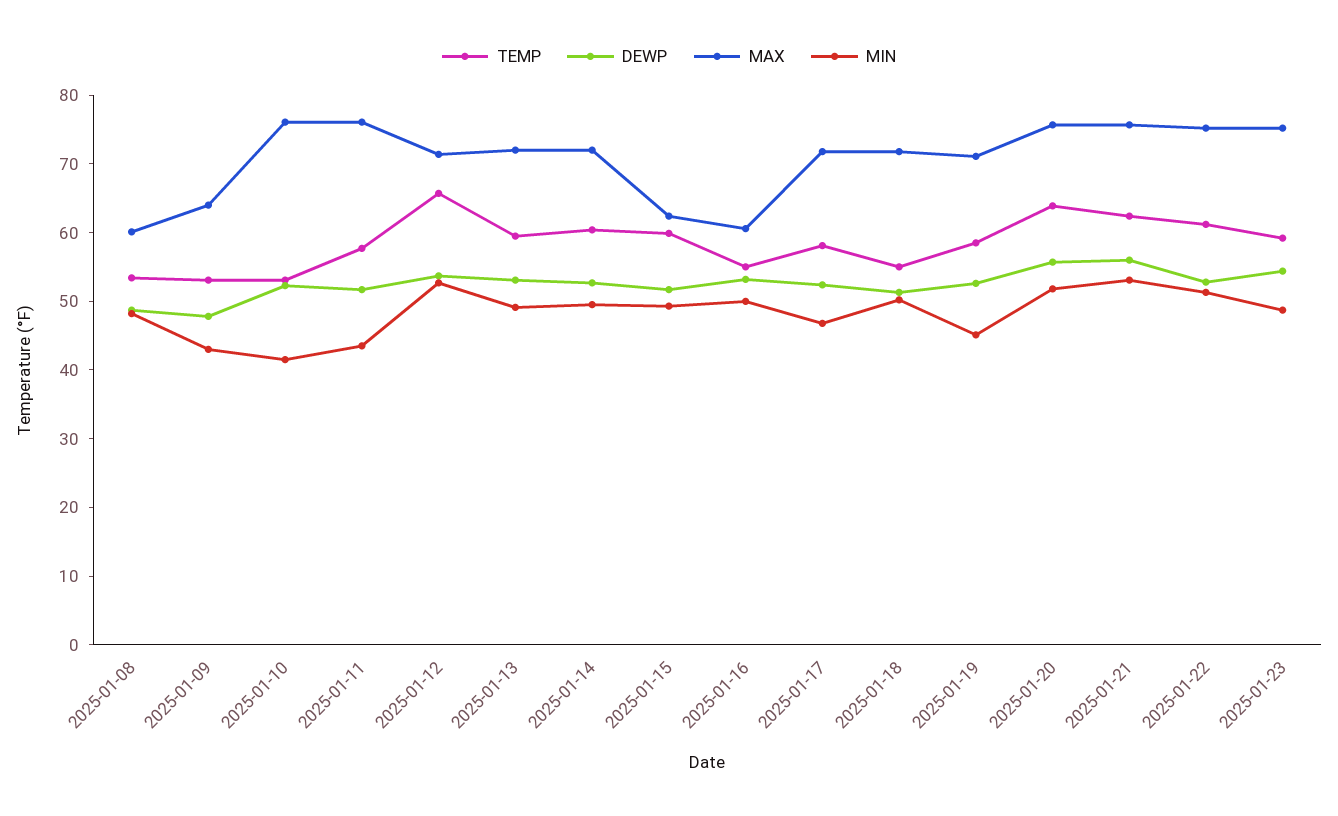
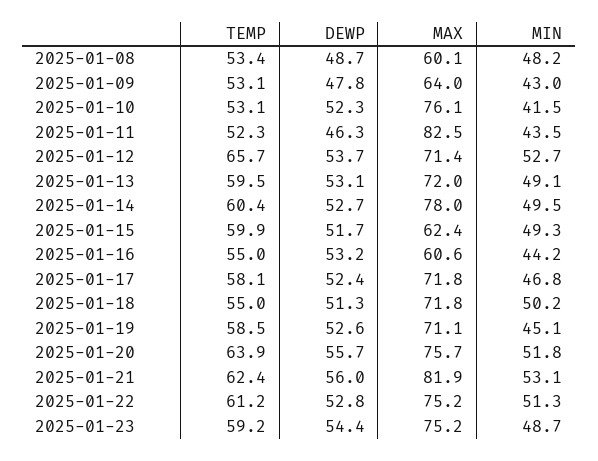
TEMP, 2025-01-11: 58 -> 52.3
DEWP, 2025-01-11: 52 -> 46.3
MAX, 2025-01-11: 76 -> 82.5
MAX, 2025-01-14: 72 -> 78
MIN, 2025-01-16: 50 -> 44.2
MAX, 2025-01-21: 76 -> 81.9

